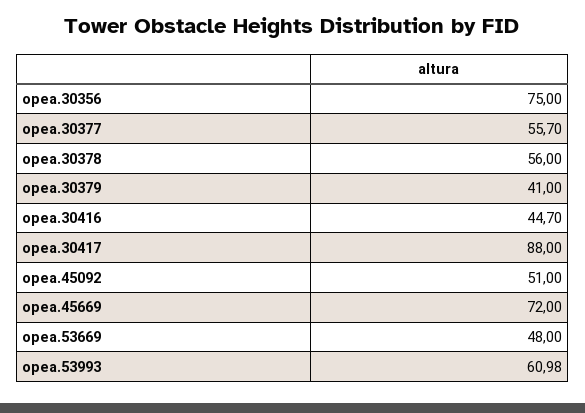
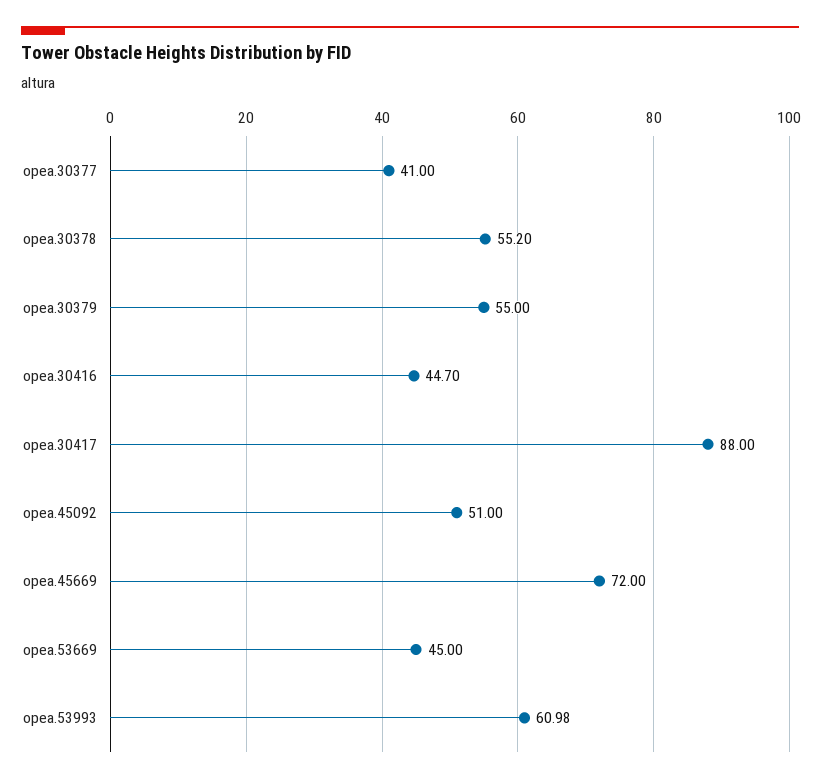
opea.30356: 75 -> none
opea.30377: 55.7 -> 41
opea.30378: 56 -> 55.2
opea.30379: 41 -> 55
opea.53669: 48 -> 45

